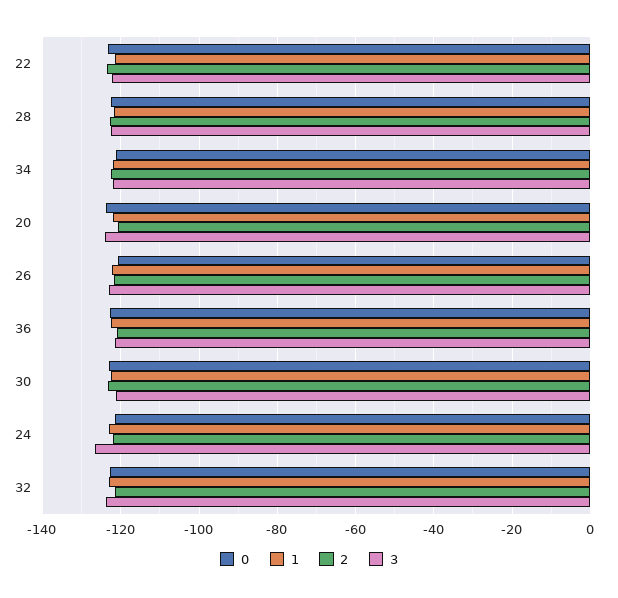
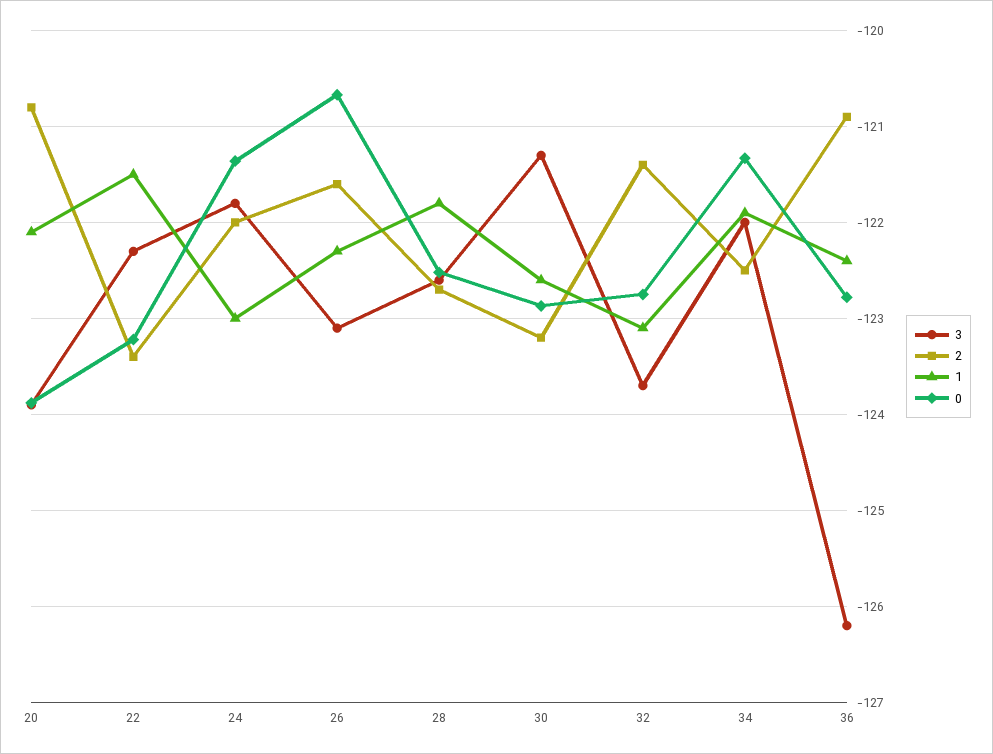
3, 36: -122 -> -126.2
3, 24: -126 -> -121.8

